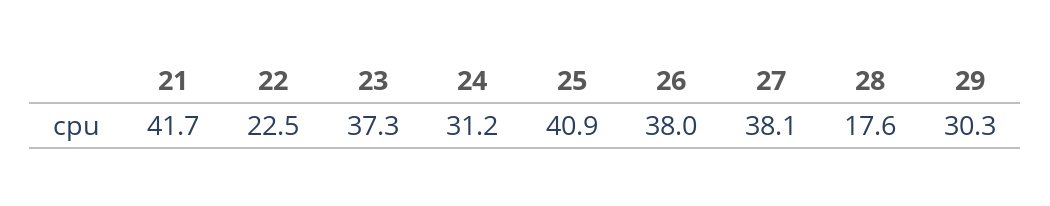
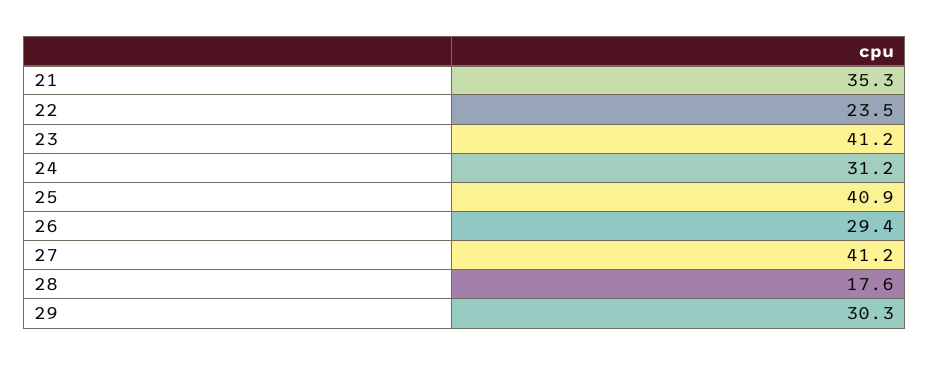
21: 41.7 -> 35.3
22: 22.5 -> 23.5
23: 37.3 -> 41.2
26: 38 -> 29.4
27: 38.1 -> 41.2

